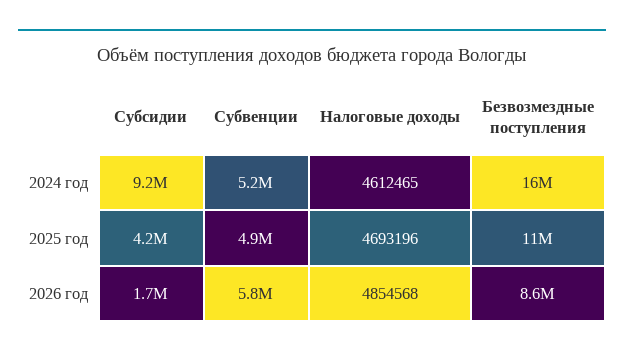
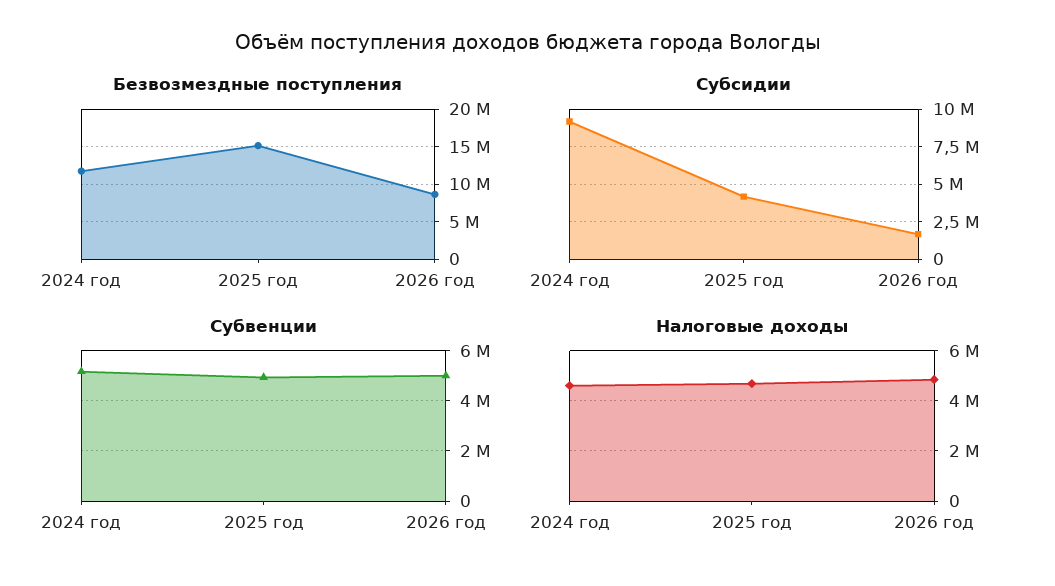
Безвозмездные поступления, 2024 год: 16000000 -> 12000000
Безвозмездные поступления, 2025 год: 11000000 -> 15000000
Субвенции, 2026 год: 5800000 -> 5000000

